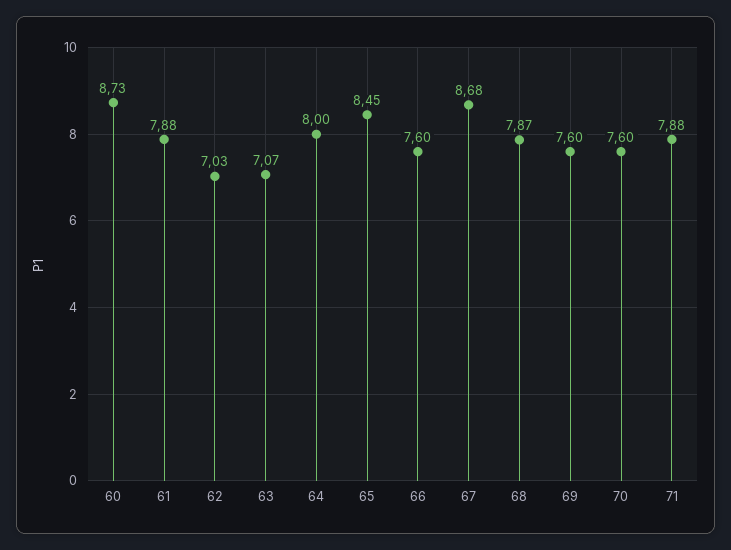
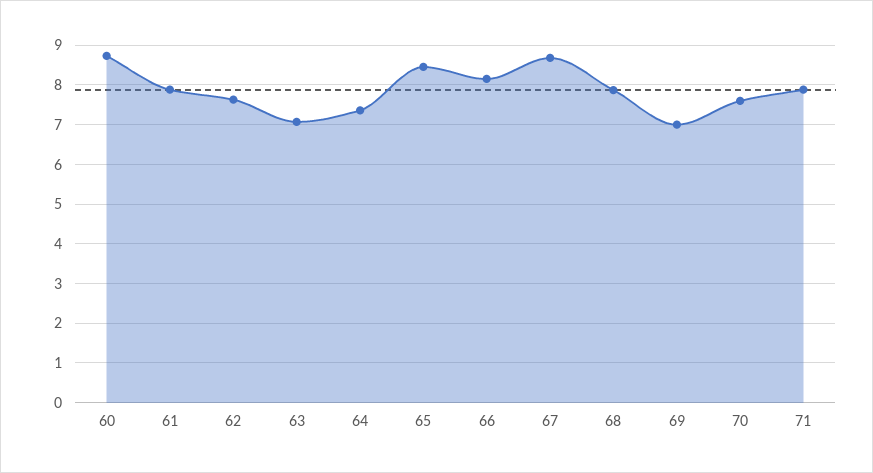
62: 7.03 -> 7.6
64: 8 -> 7.4
66: 7.6 -> 8.2
69: 7.6 -> 7

